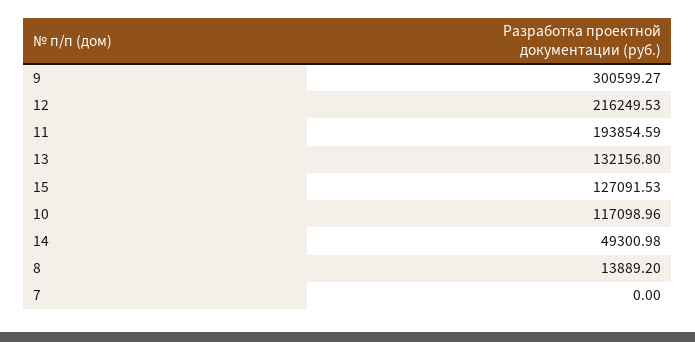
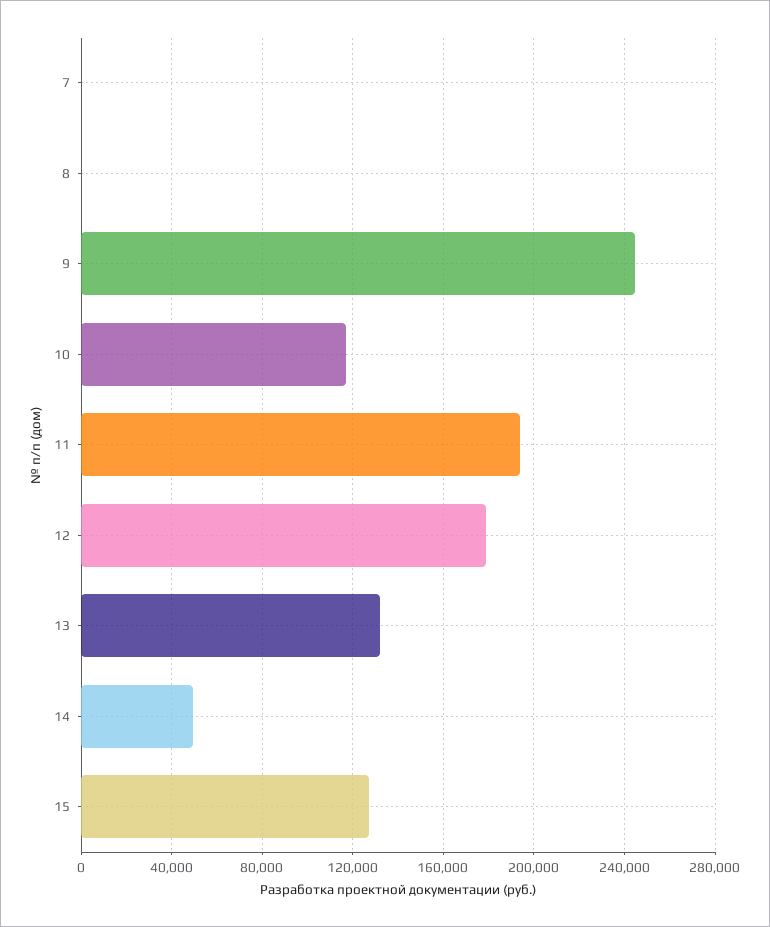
9: 300599.27 -> 245000
12: 216249.53 -> 180000
8: 13889.2 -> 0

